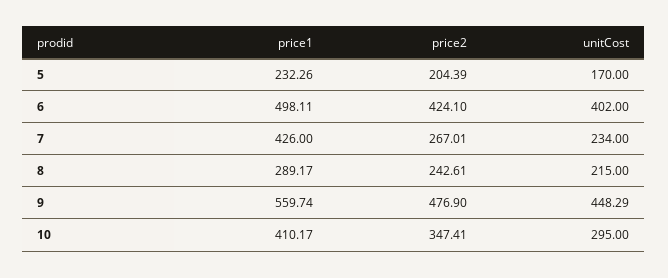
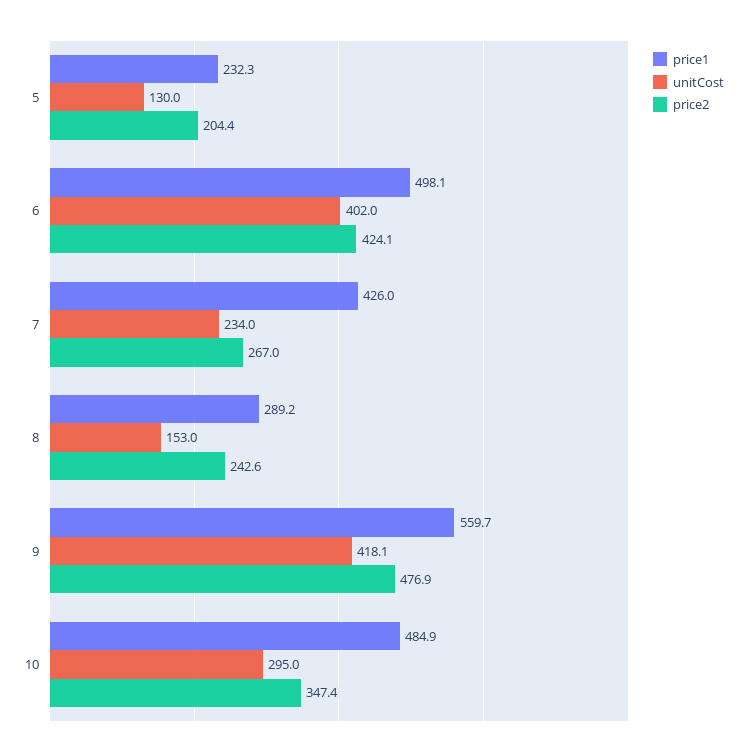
unitCost, 5: 170 -> 130
unitCost, 8: 215 -> 153
unitCost, 9: 448.29 -> 418.1
price1, 10: 410.17 -> 484.9

